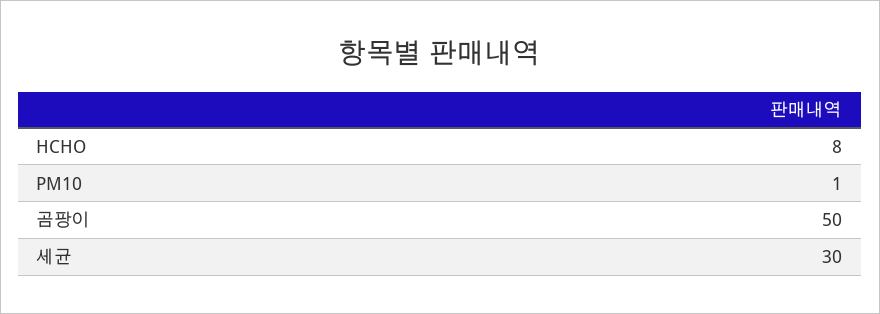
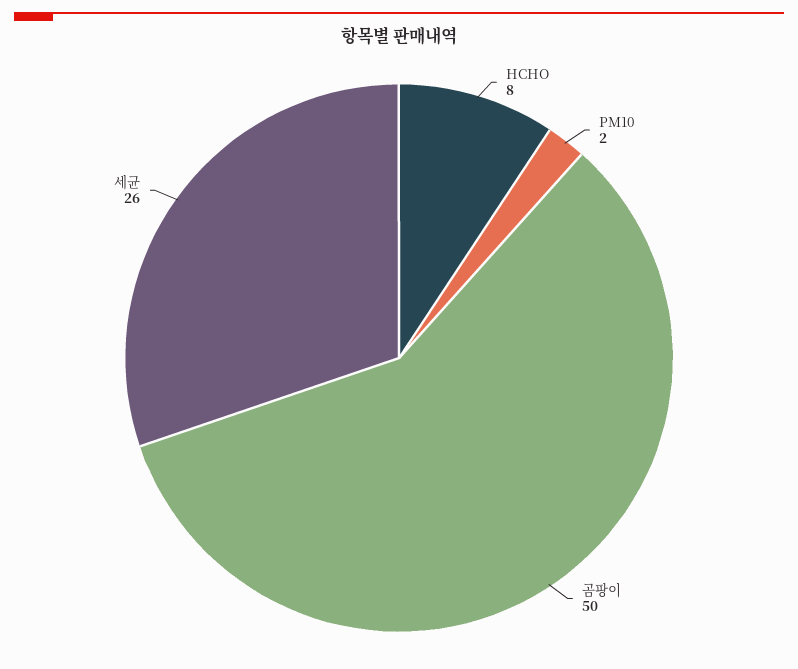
PM10: 1 -> 2
세균: 30 -> 26

